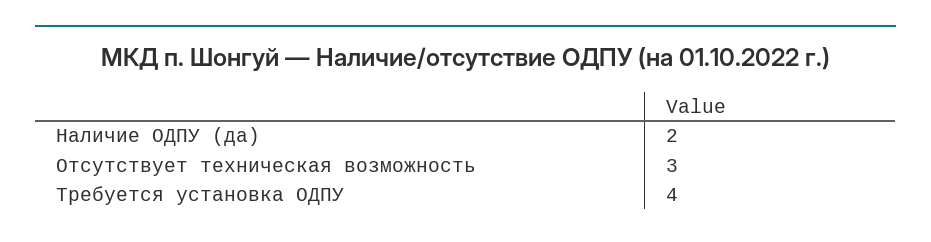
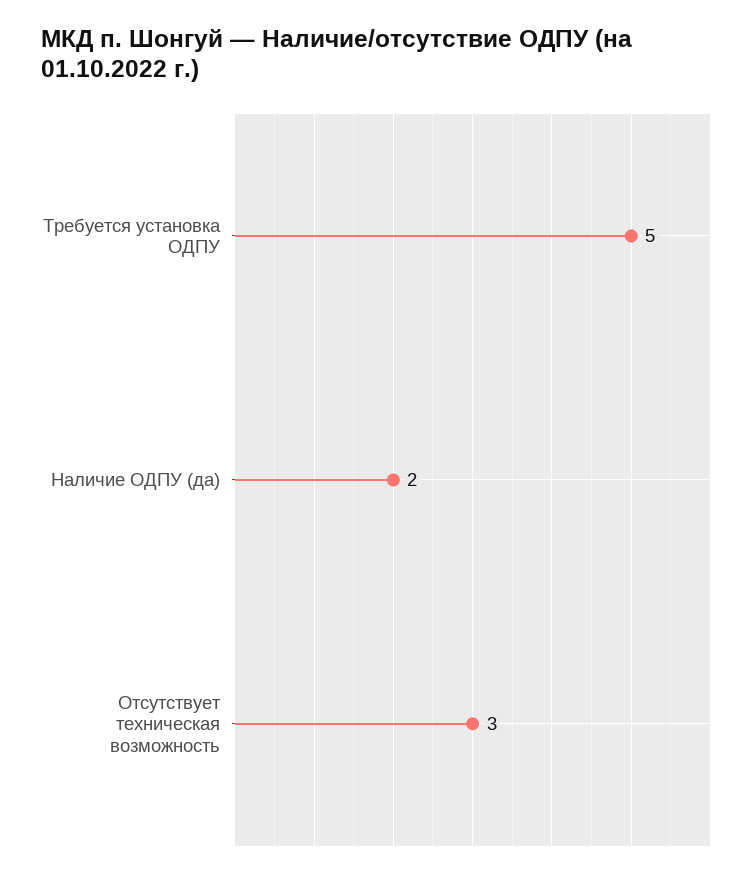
Требуется установка ОДПУ: 4 -> 5

